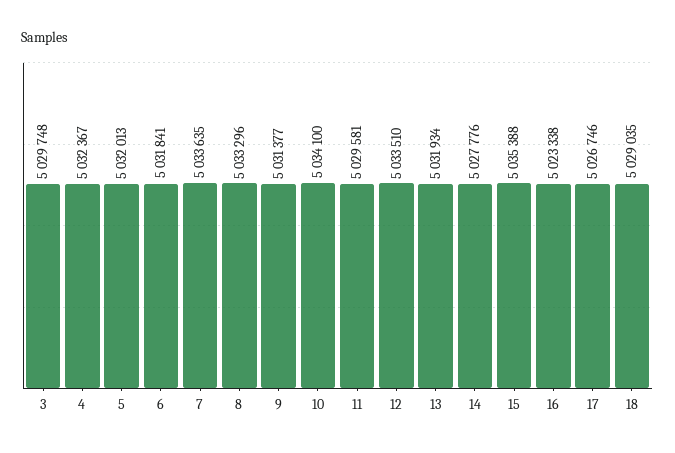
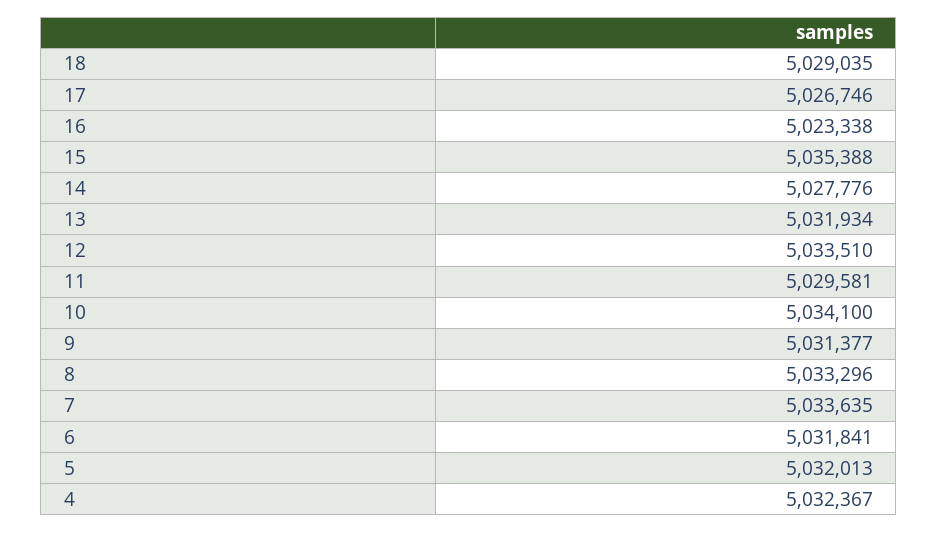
3: 5029748 -> none

